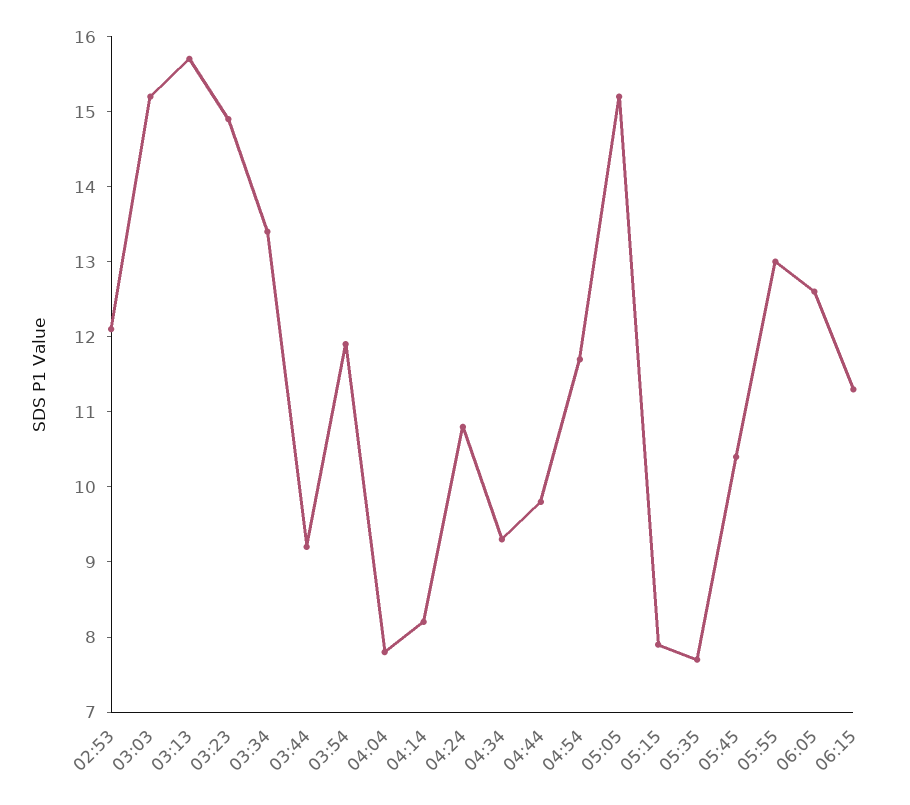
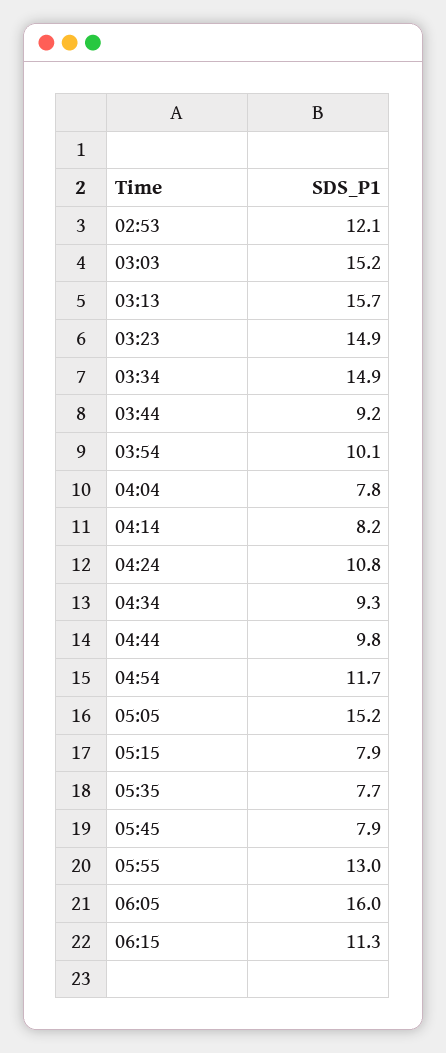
03:34: 13.5 -> 14.9
03:54: 12 -> 10.1
05:45: 10.5 -> 7.9
06:05: 12.5 -> 16

